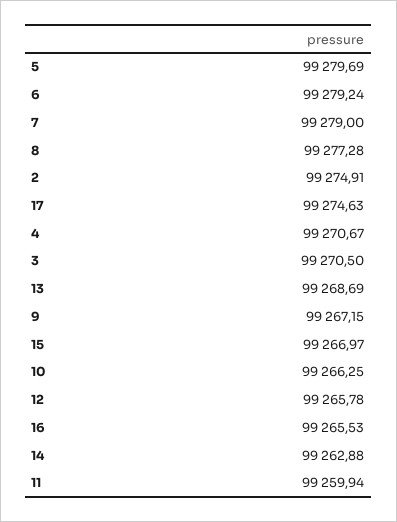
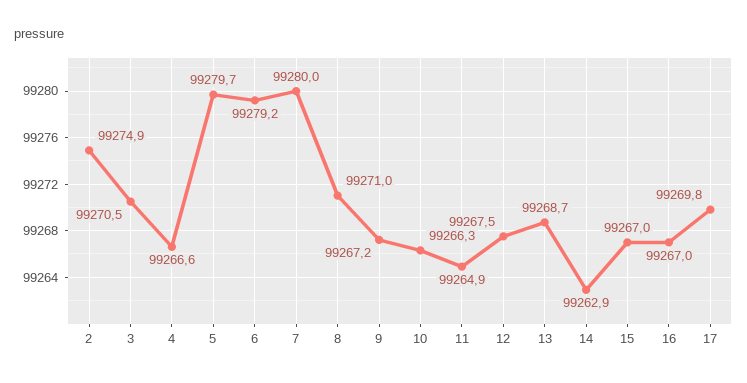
7: 99279 -> 99280
8: 99277.28 -> 99271
17: 99274.63 -> 99269.8
4: 99270.67 -> 99266.6
12: 99265.78 -> 99267.5
16: 99265.53 -> 99267
11: 99259.94 -> 99264.9

